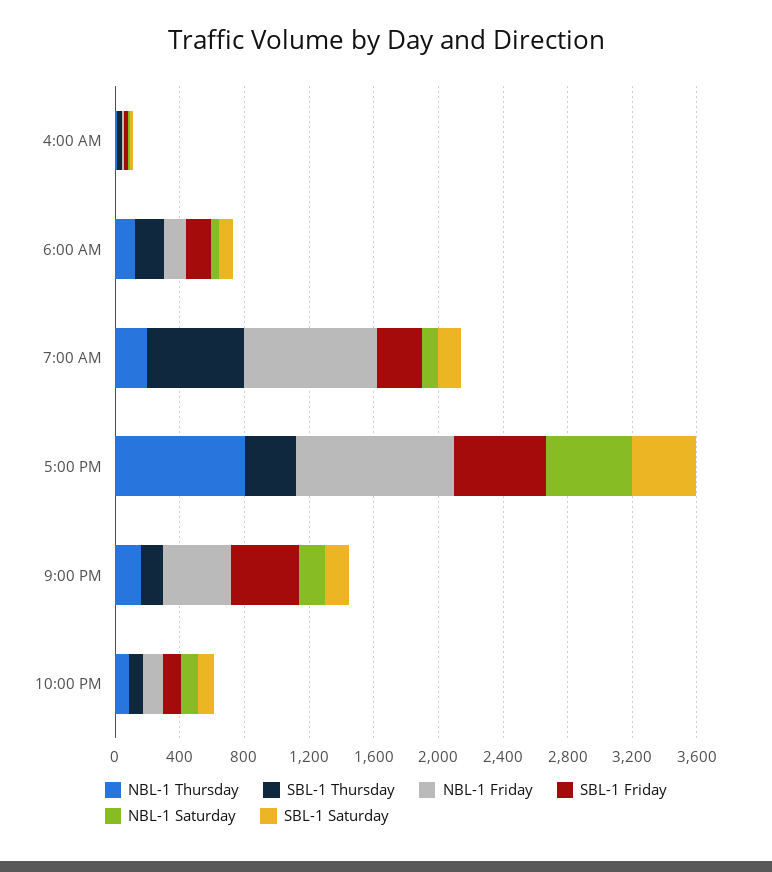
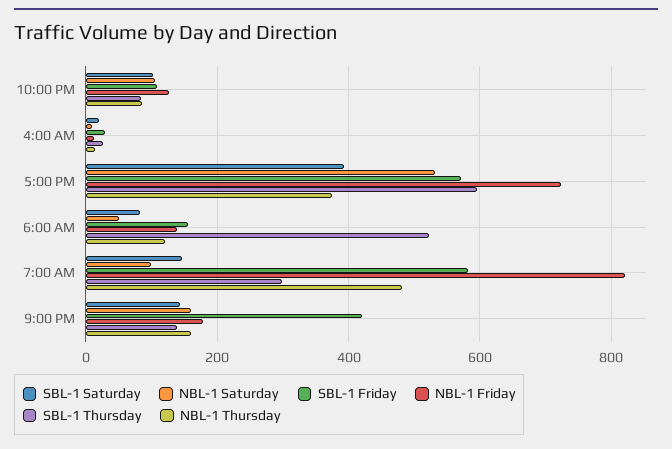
SBL-1 Thursday, 6:00 AM: 200 -> 520
NBL-1 Thursday, 7:00 AM: 200 -> 480
SBL-1 Thursday, 7:00 AM: 600 -> 300
SBL-1 Friday, 7:00 AM: 300 -> 580
NBL-1 Thursday, 5:00 PM: 800 -> 380
SBL-1 Thursday, 5:00 PM: 300 -> 600
NBL-1 Friday, 5:00 PM: 1000 -> 720
NBL-1 Friday, 9:00 PM: 400 -> 180

